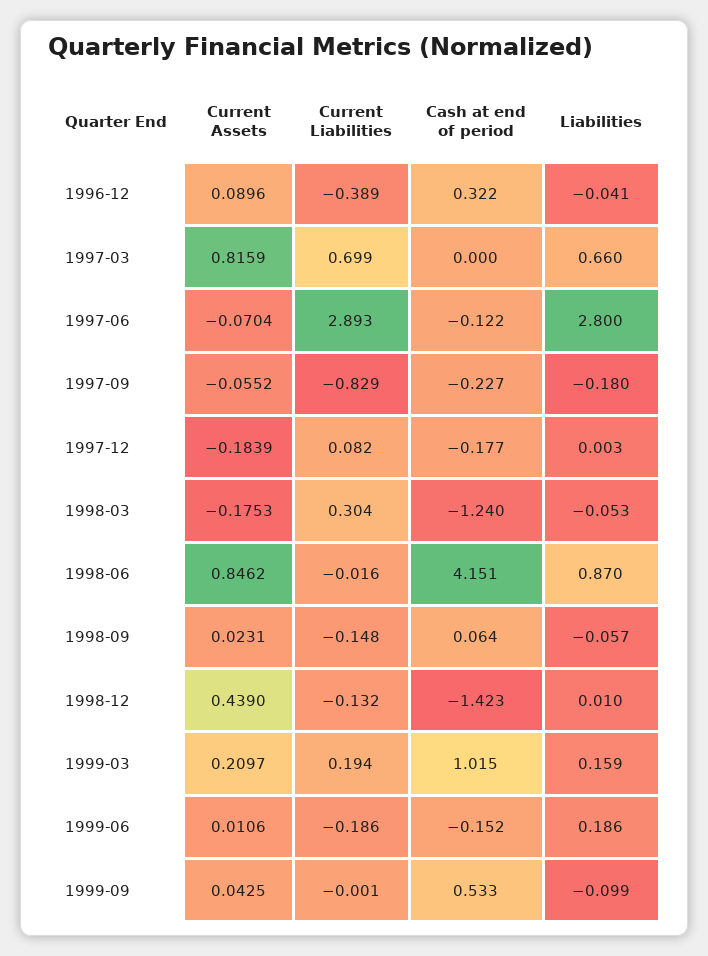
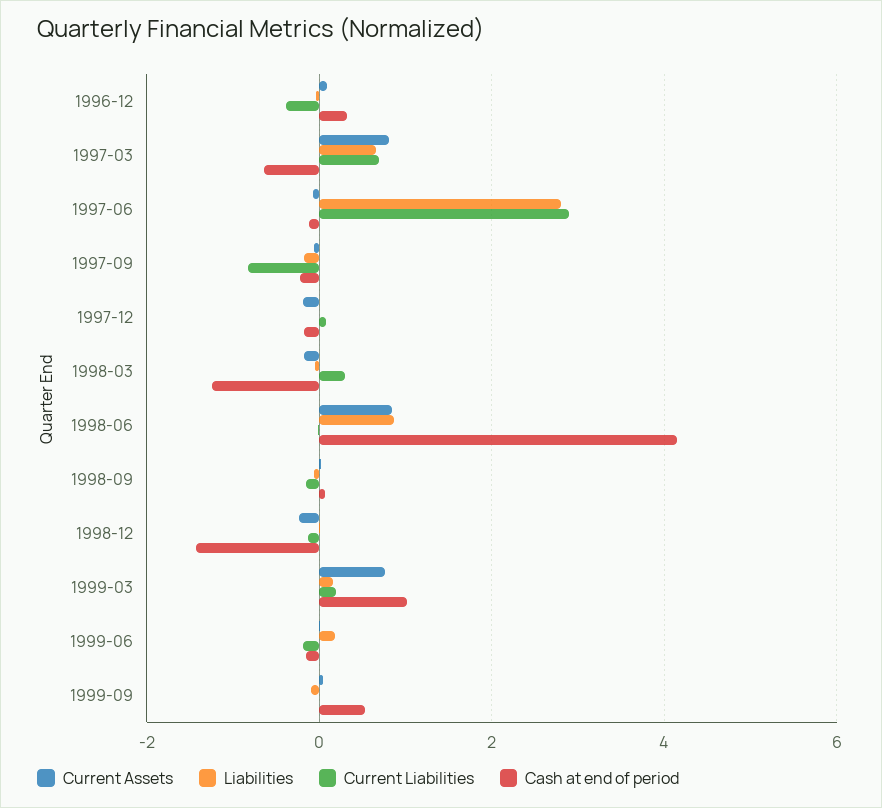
Cash at end of period, 1997-03: 0 -> -0.6
Current Assets, 1998-12: 0.439 -> -0.2
Current Assets, 1999-03: 0.2097 -> 0.8

